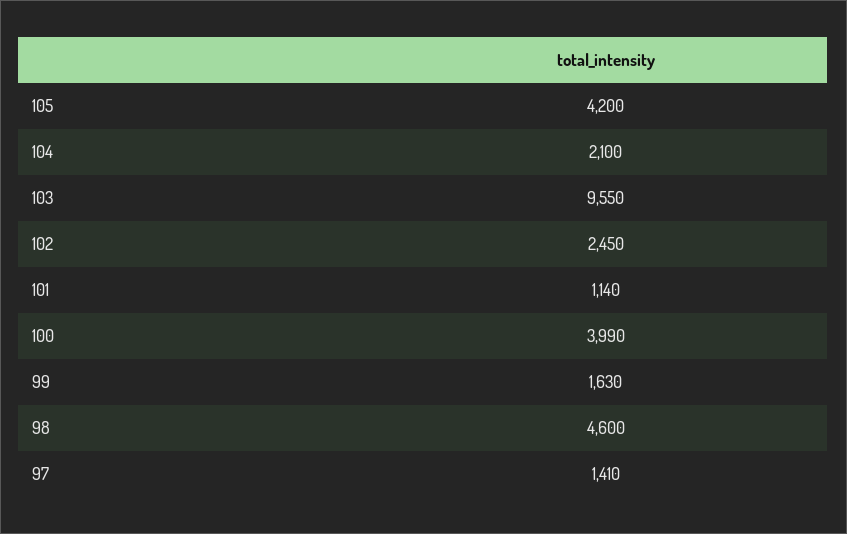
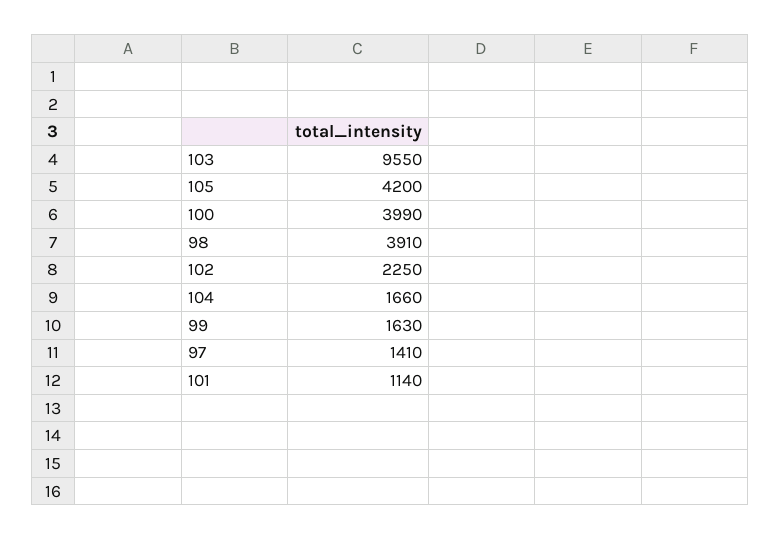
104: 2100 -> 1660
102: 2450 -> 2250
98: 4600 -> 3910

